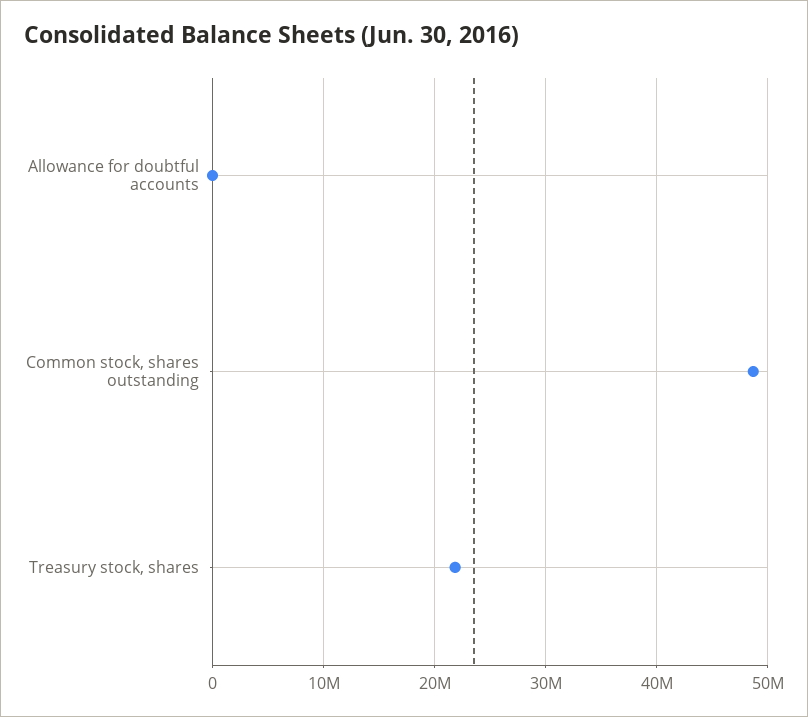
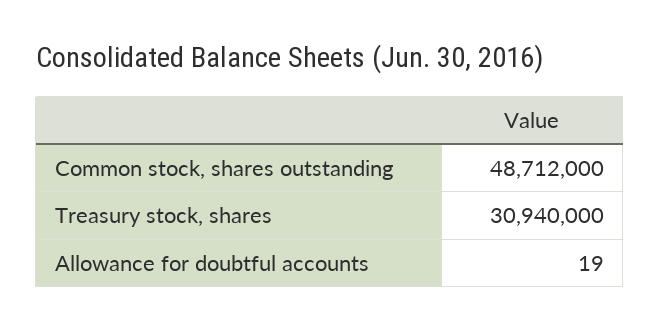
Treasury stock, shares: 22000000 -> 30940000

